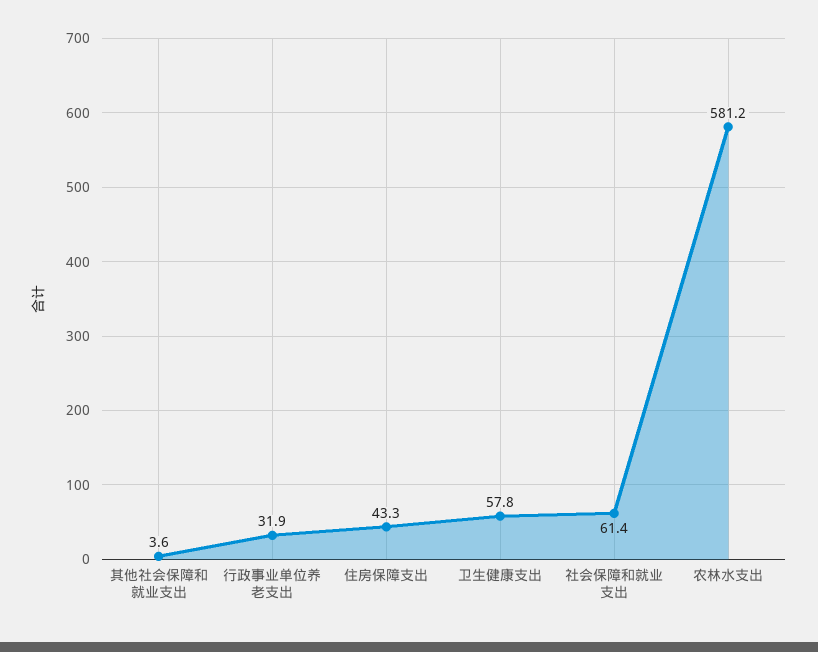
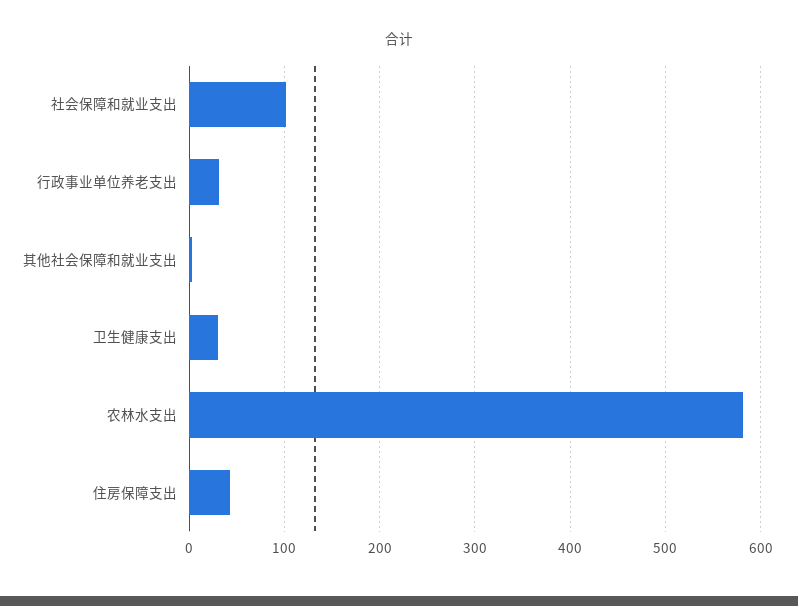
卫生健康支出: 57.8 -> 30
社会保障和就业支出: 61.4 -> 100

